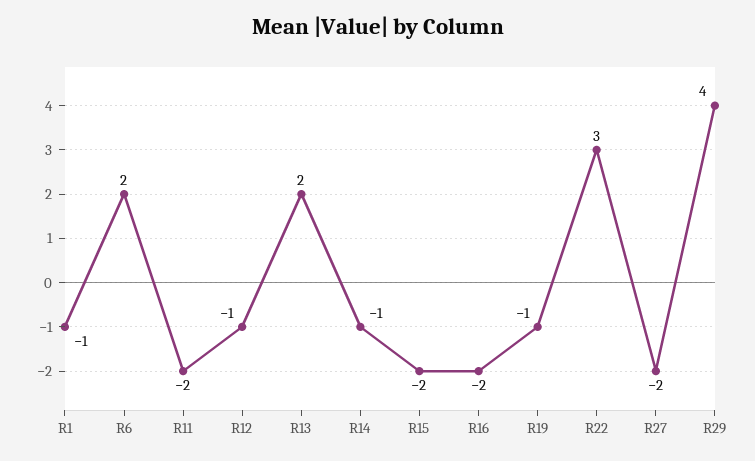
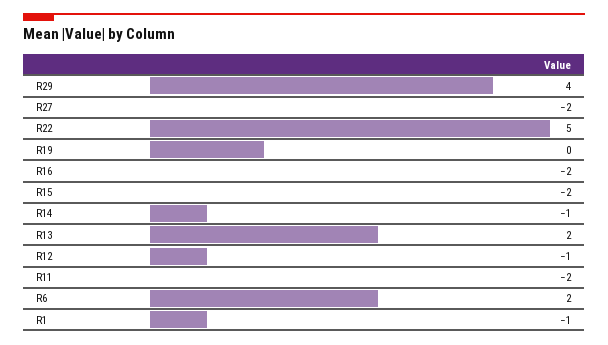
R19: -1 -> 0
R22: 3 -> 5

